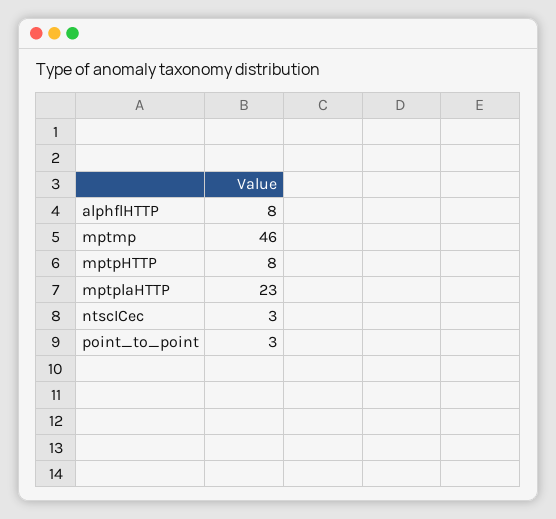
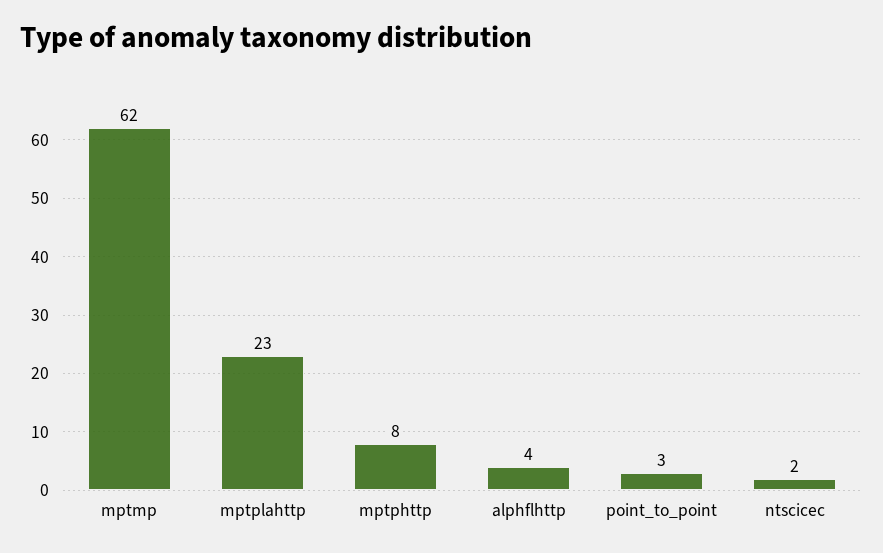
alphflHTTP: 8 -> 4
mptmp: 46 -> 62
ntscICec: 3 -> 2

